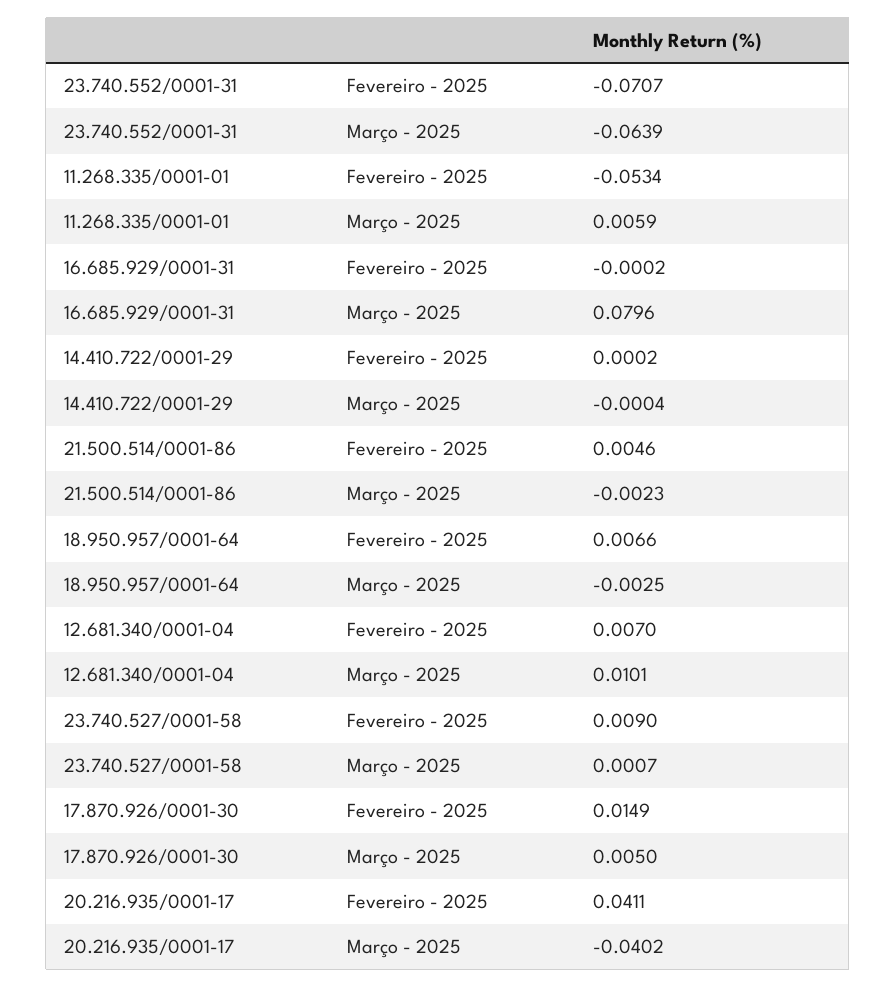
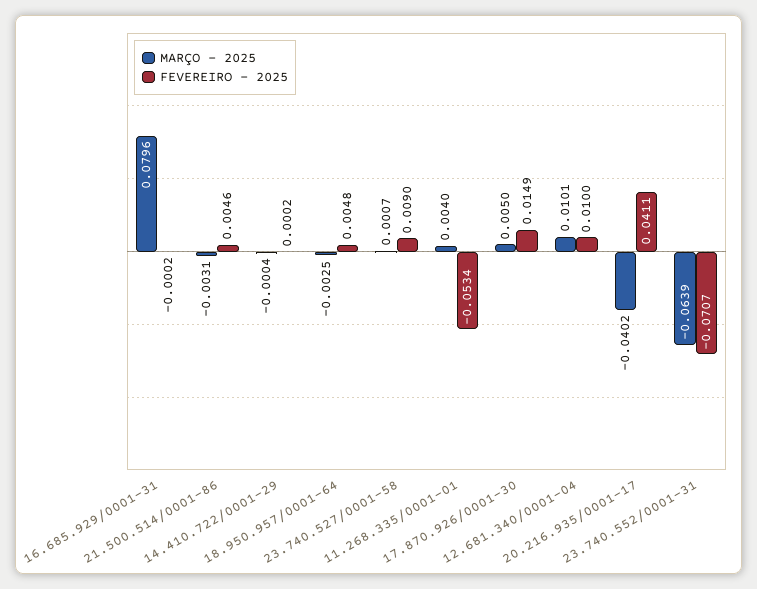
Março - 2025, 11.268.335/0001-01: 0.0059 -> 0.004
Março - 2025, 21.500.514/0001-86: -0.0023 -> -0.0031
Fevereiro - 2025, 18.950.957/0001-64: 0.0066 -> 0.0048
Fevereiro - 2025, 12.681.340/0001-04: 0.007 -> 0.01

